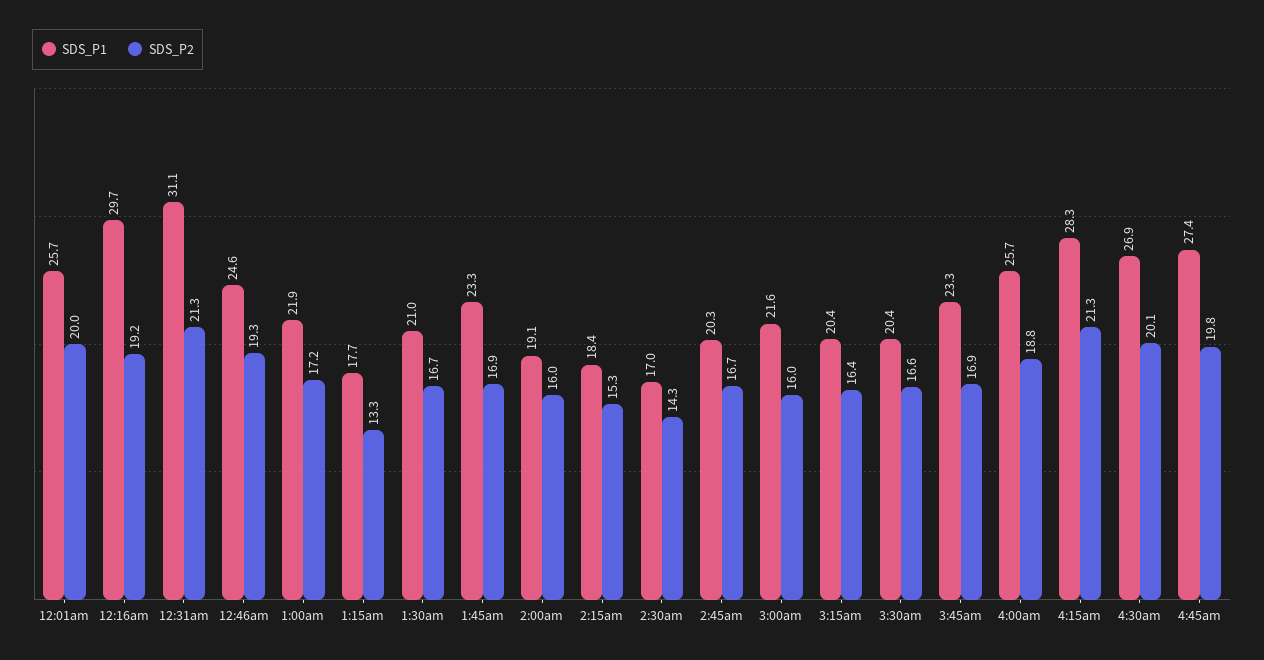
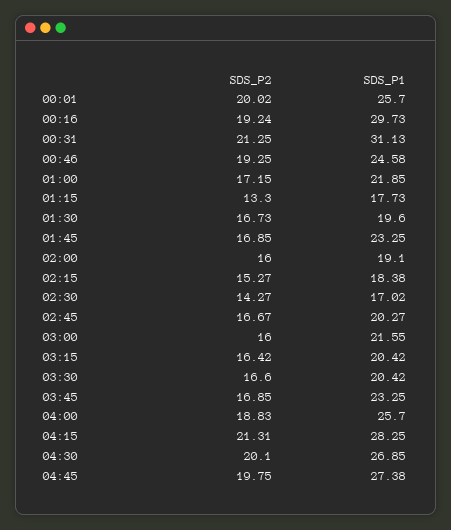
SDS_P1, 1:30am: 21 -> 19.6

